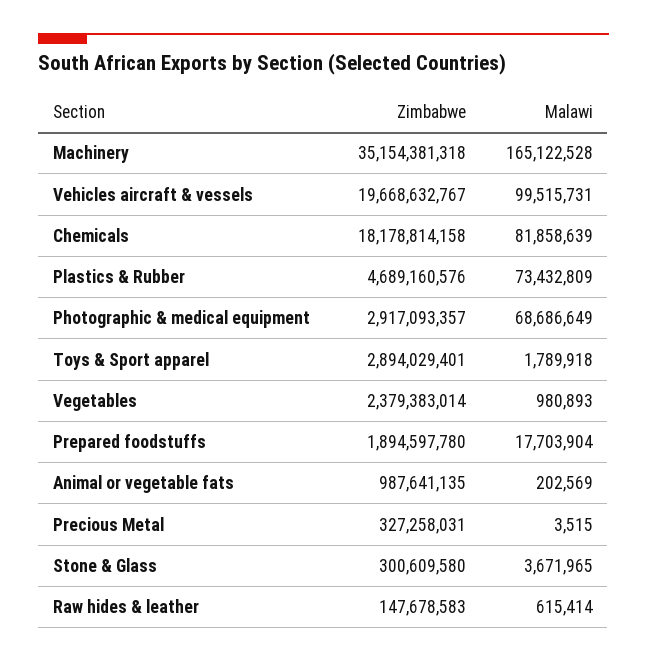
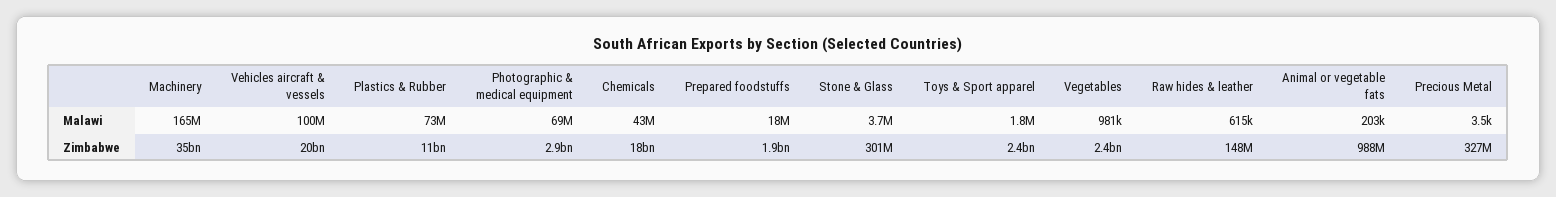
Malawi, Chemicals: 81858639 -> 43000000
Zimbabwe, Plastics & Rubber: 4689160576 -> 11000000000
Zimbabwe, Toys & Sport apparel: 2894029401 -> 2400000000

